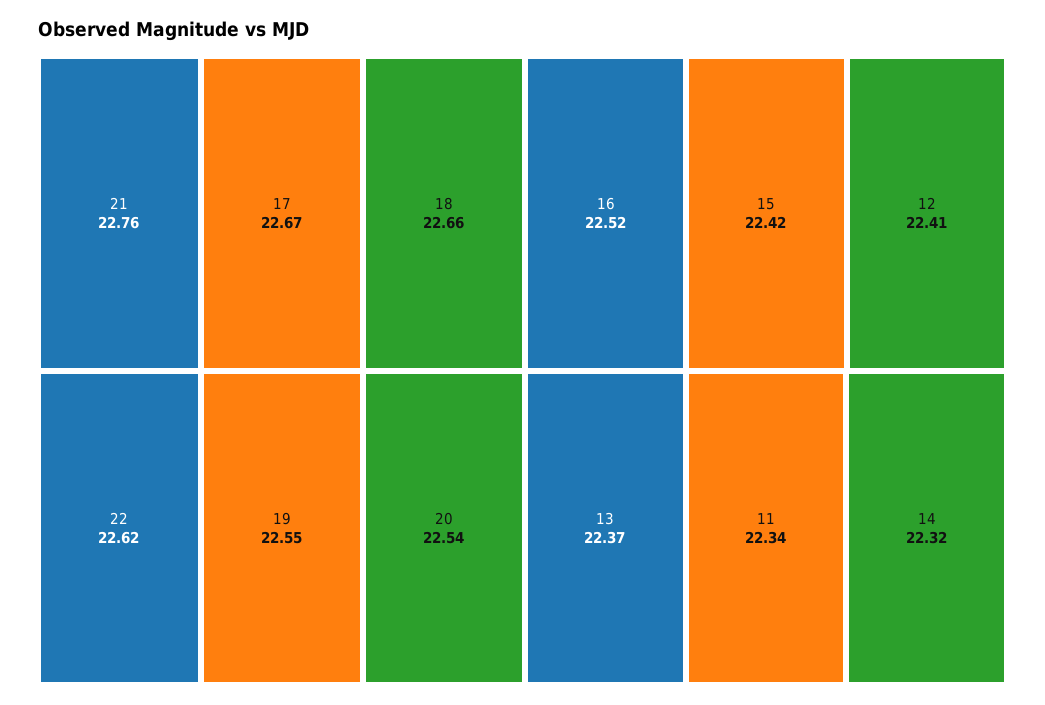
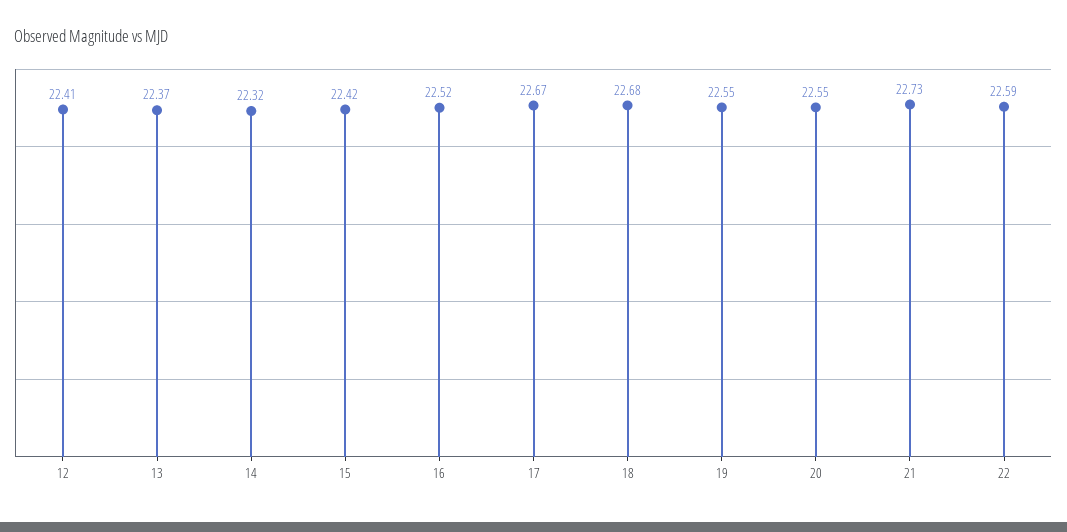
21: 22.76 -> 22.73
18: 22.66 -> 22.68
22: 22.62 -> 22.59
20: 22.54 -> 22.55
11: 22.34 -> none

